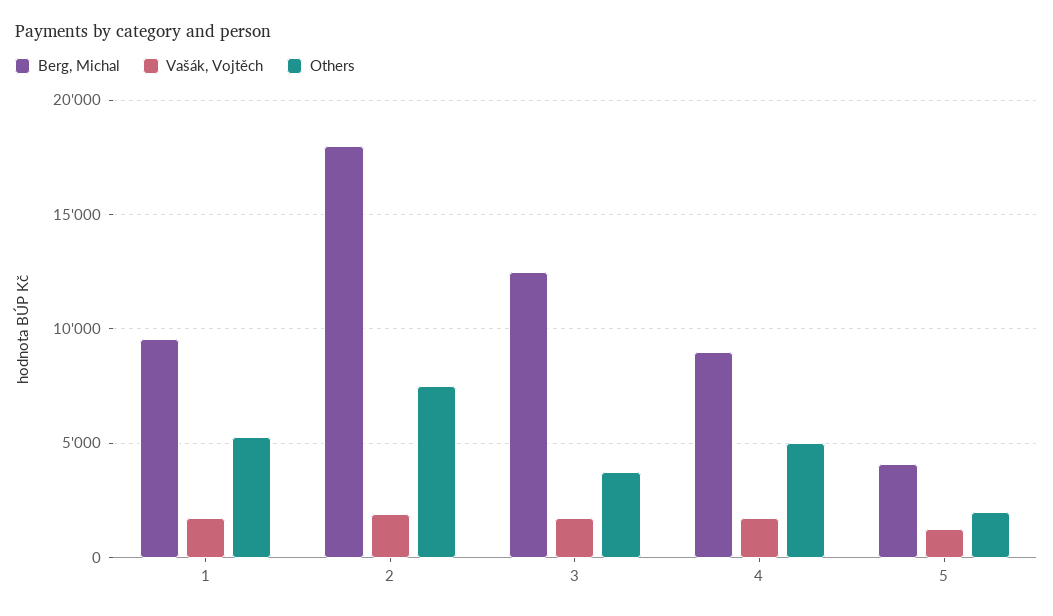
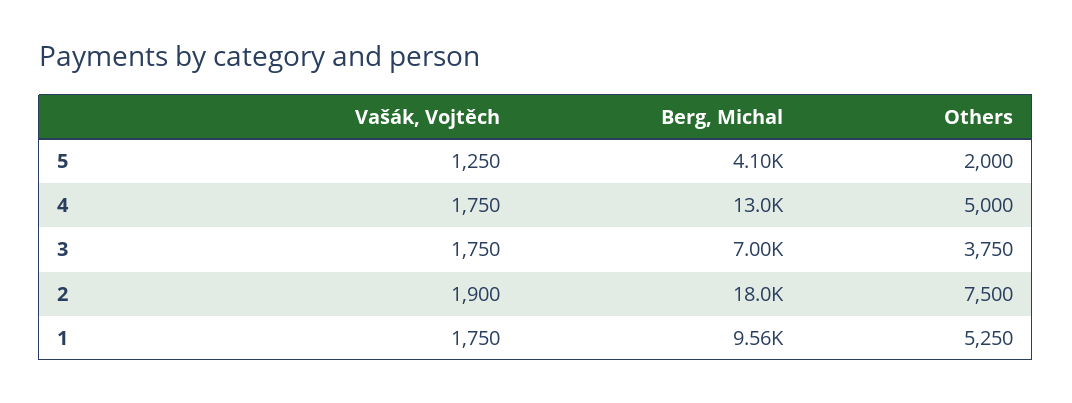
Berg, Michal, 3: 12500 -> 7000
Berg, Michal, 4: 9000 -> 13000

